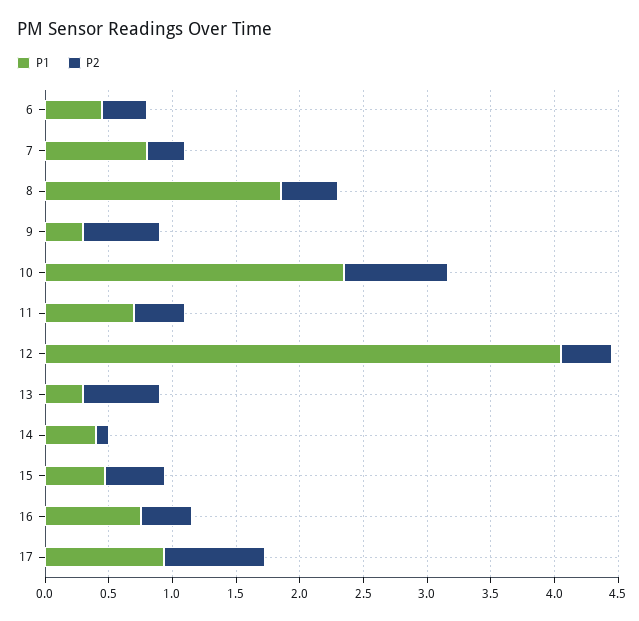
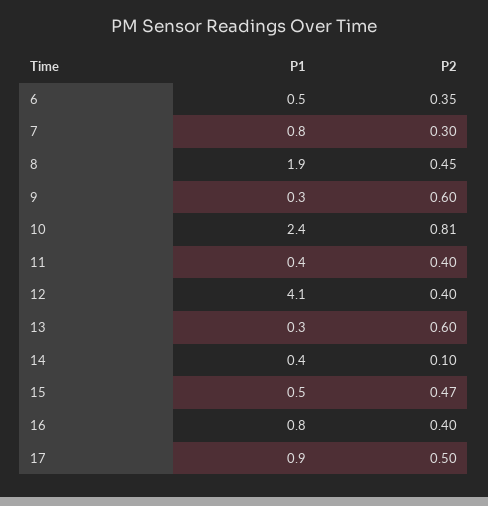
P1, 11: 0.7 -> 0.4
P2, 17: 0.8 -> 0.5

